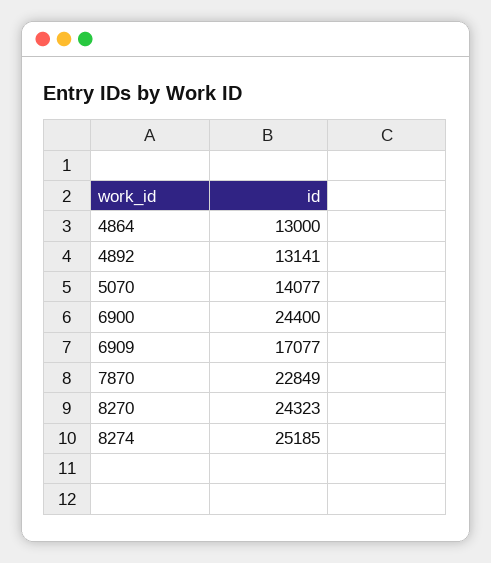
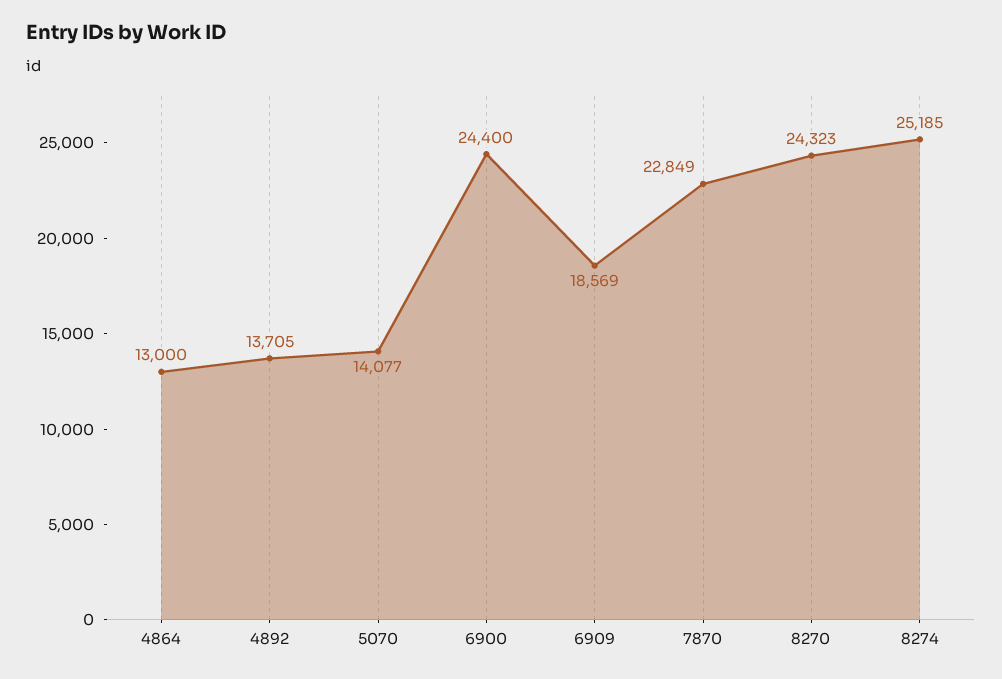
4892: 13141 -> 13705
6909: 17077 -> 18569

